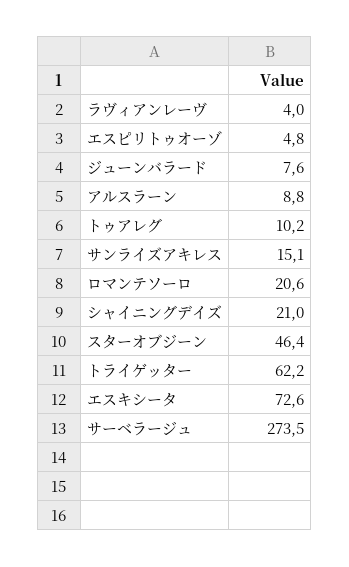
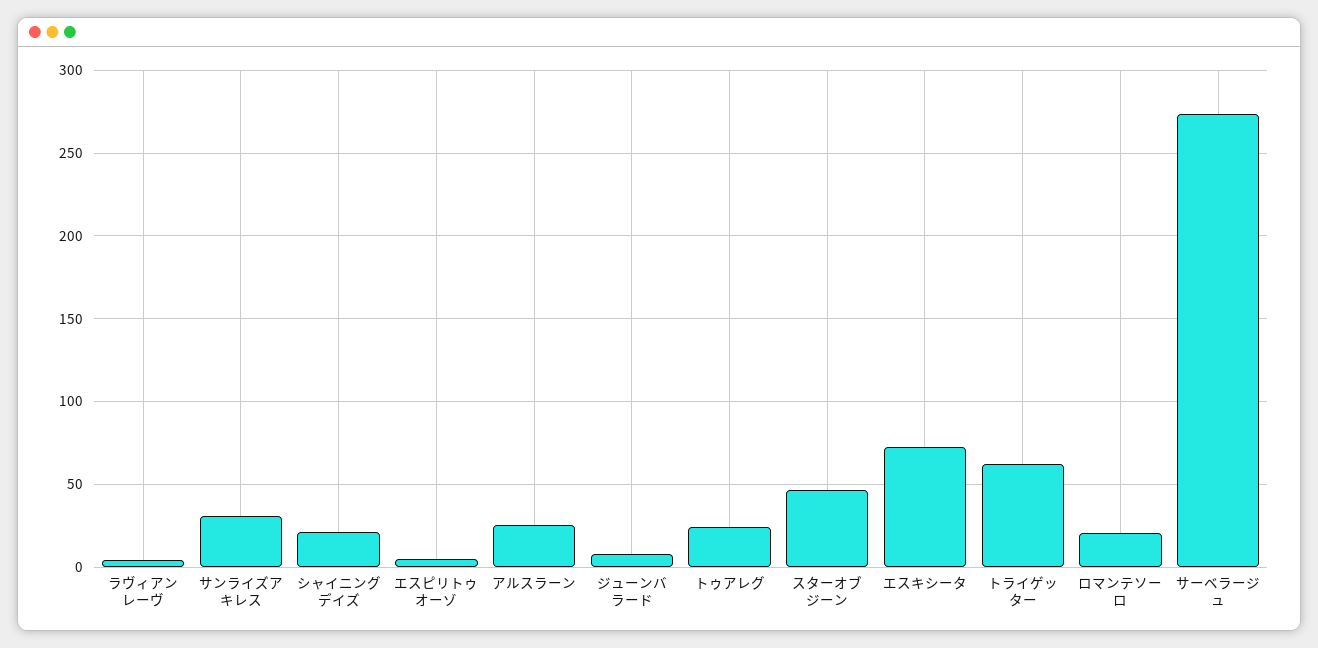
アルスラーン: 8.8 -> 25
トゥアレグ: 10.2 -> 25
サンライズアキレス: 15.1 -> 30

